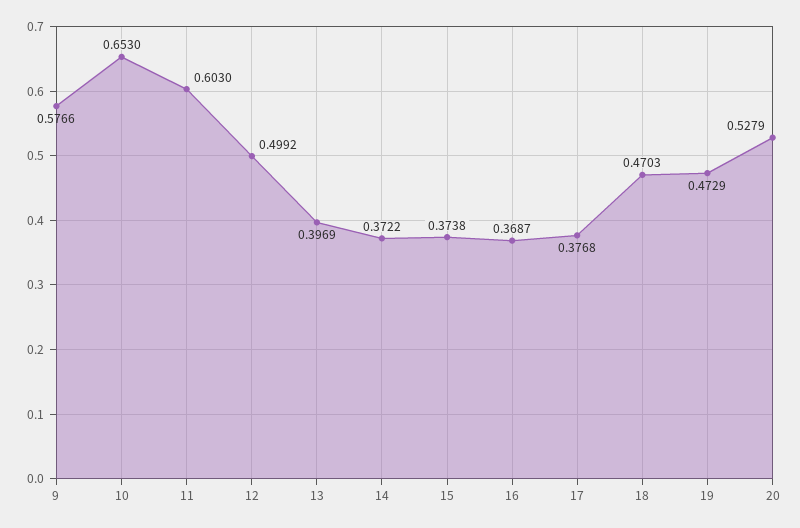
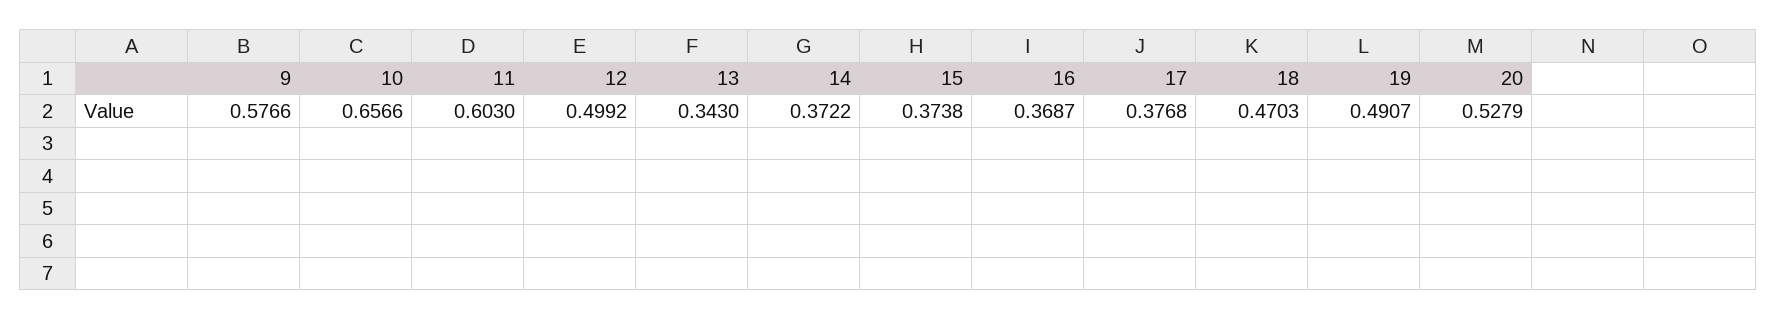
10: 0.653 -> 0.6566
13: 0.3969 -> 0.343
19: 0.4729 -> 0.4907

